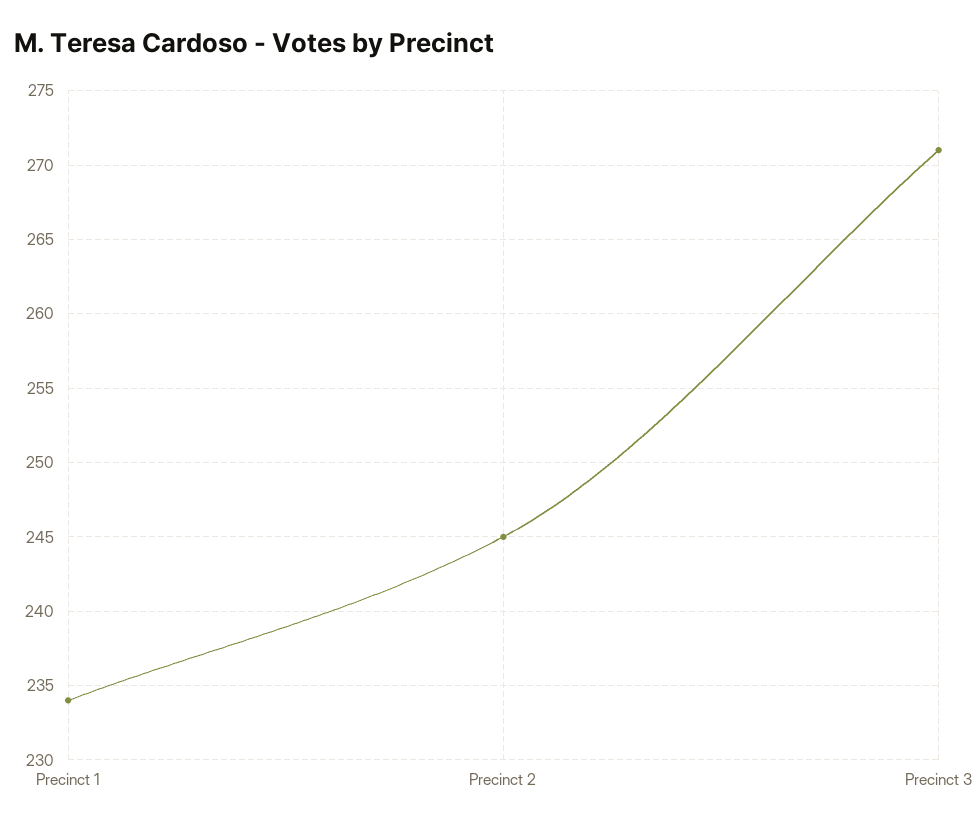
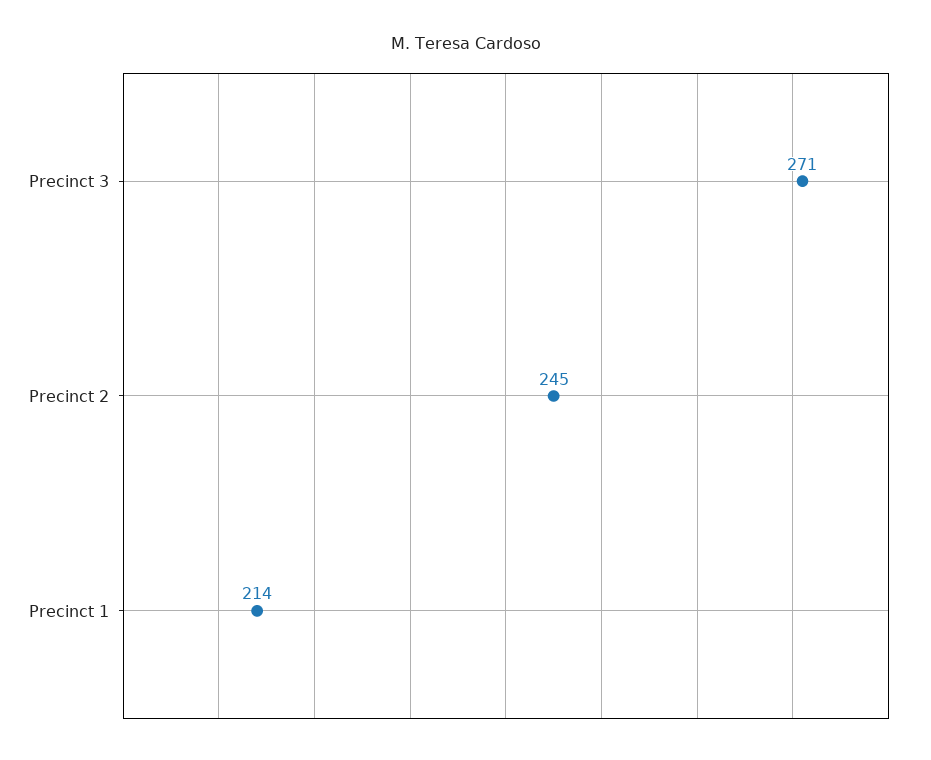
Precinct 1: 234 -> 214

